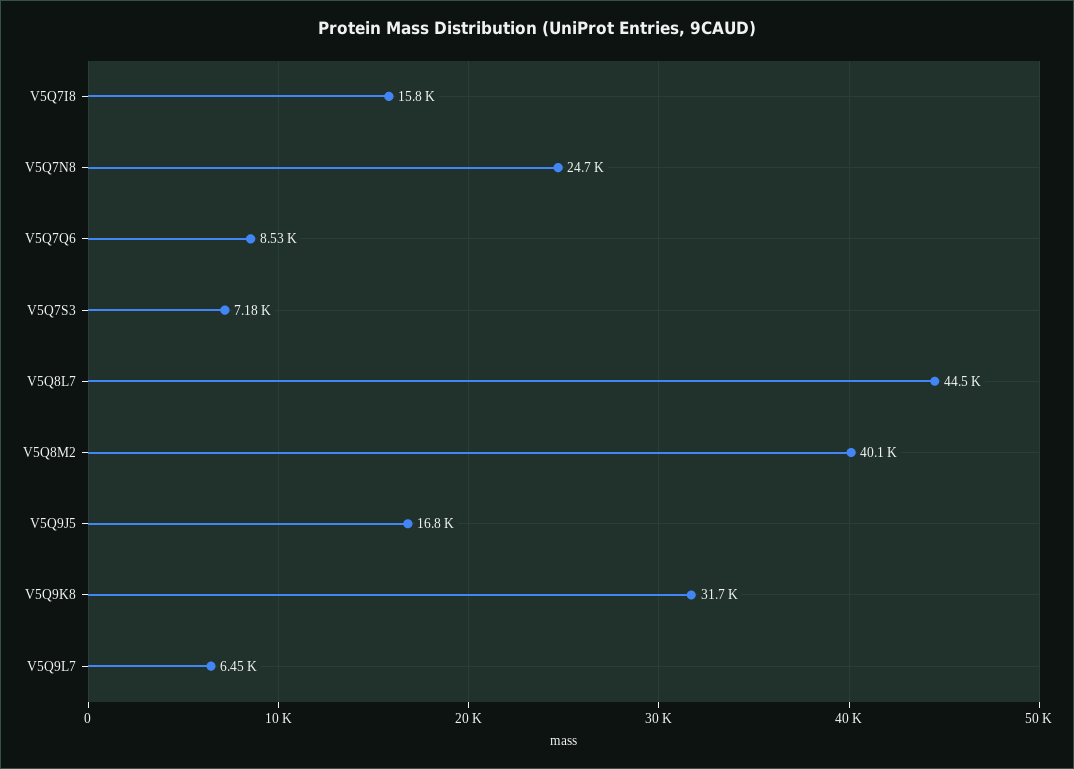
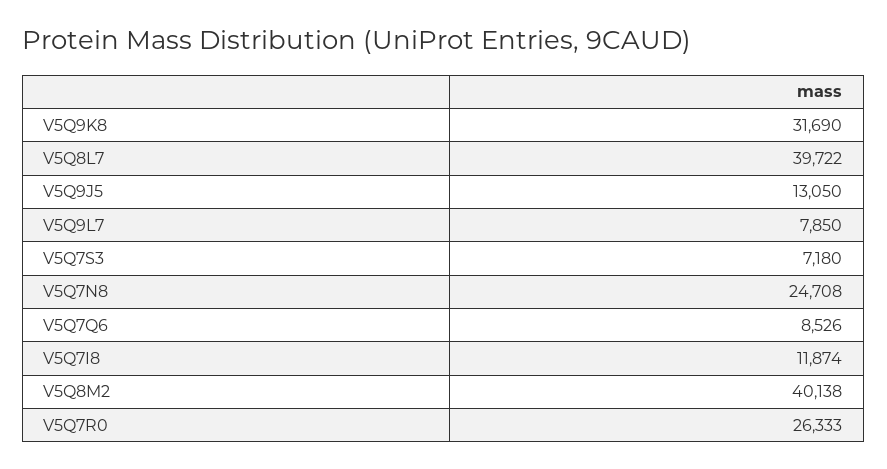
V5Q7I8: 15800 -> 11874
V5Q8L7: 44500 -> 39722
V5Q9J5: 16800 -> 13050
V5Q9L7: 6450 -> 7850
V5Q7R0: none -> 26333

